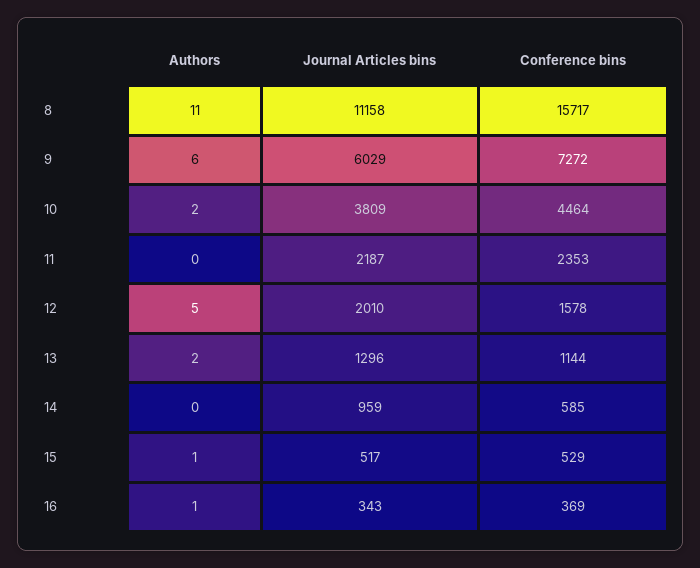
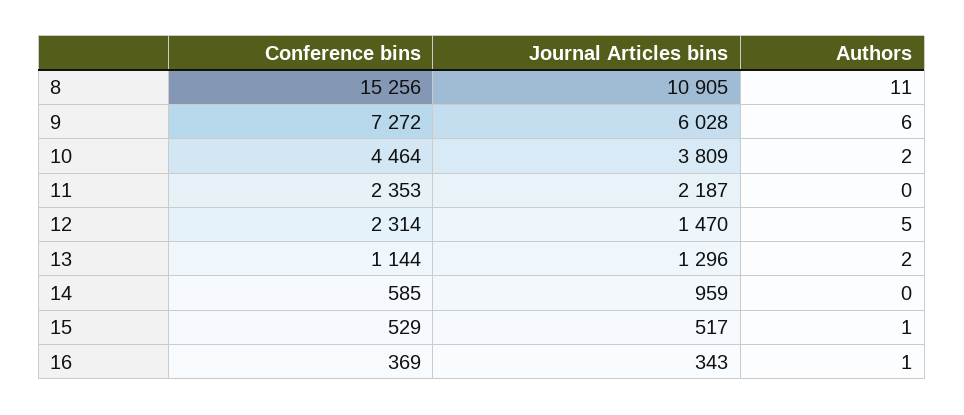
Journal Articles bins, 8: 11158 -> 10905
Conference bins, 8: 15717 -> 15256
Journal Articles bins, 9: 6029 -> 6028
Journal Articles bins, 12: 2010 -> 1470
Conference bins, 12: 1578 -> 2314

